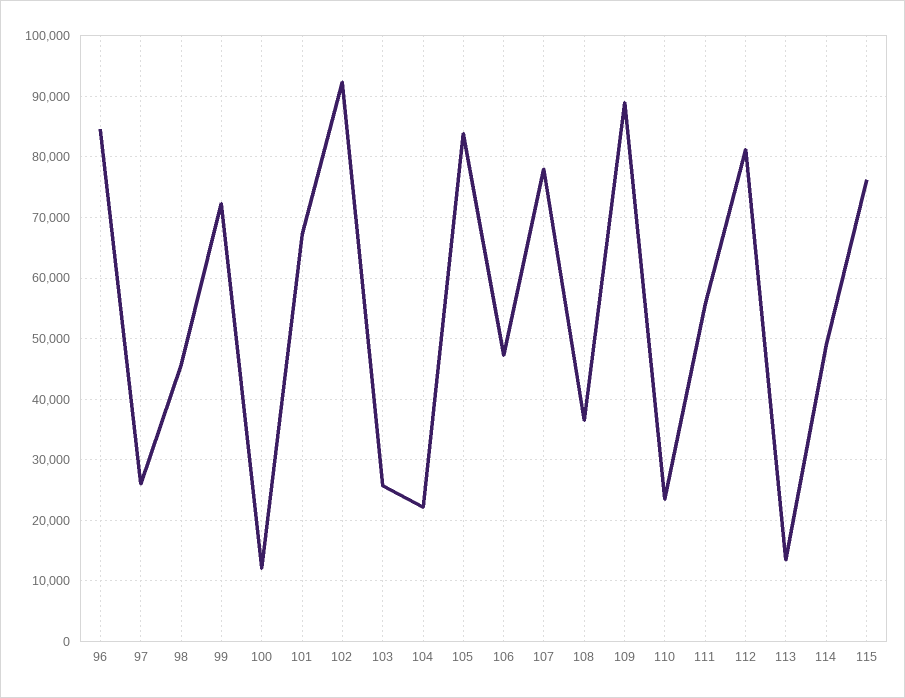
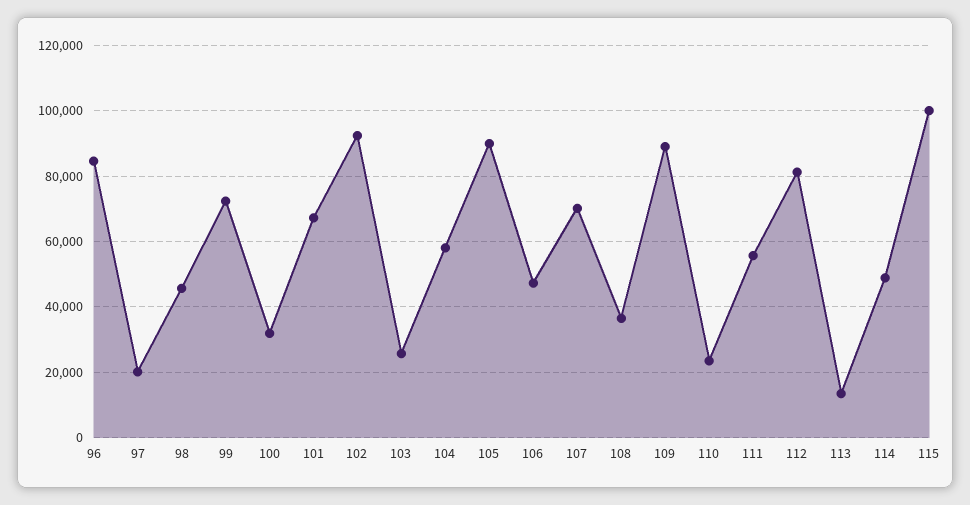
97: 26000 -> 20000
100: 12000 -> 32000
104: 22000 -> 58000
105: 84000 -> 90000
107: 78000 -> 70000
115: 76000 -> 100000

